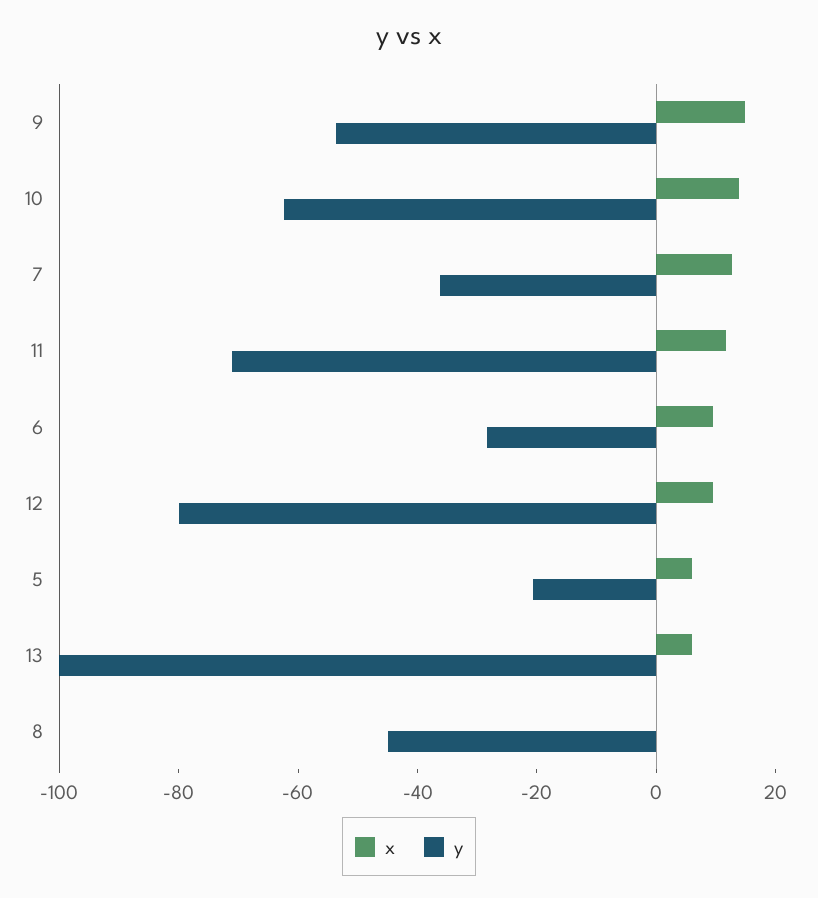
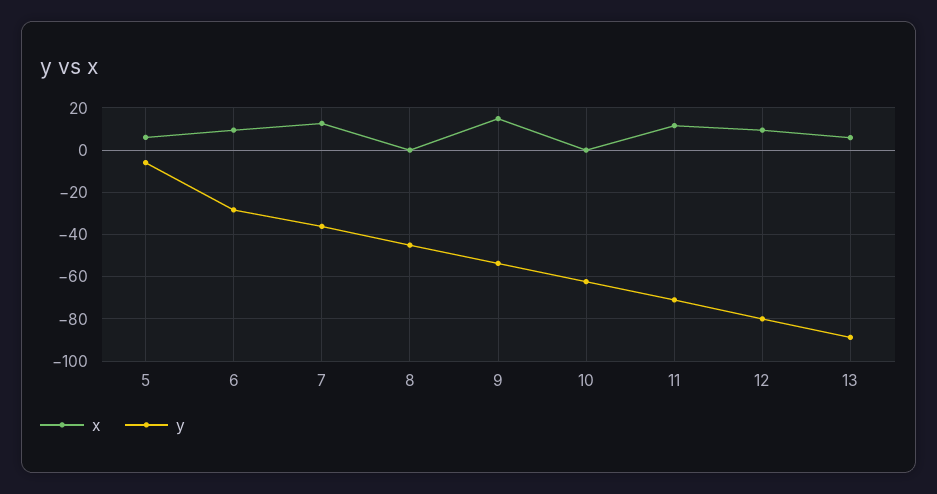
x, 10: 15 -> 0
y, 5: -20 -> -5
y, 13: -100 -> -90

